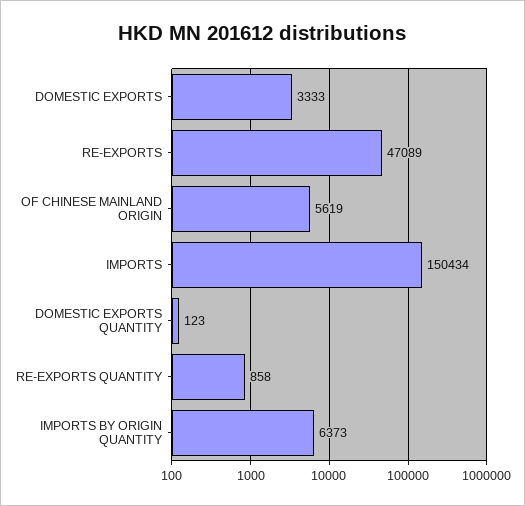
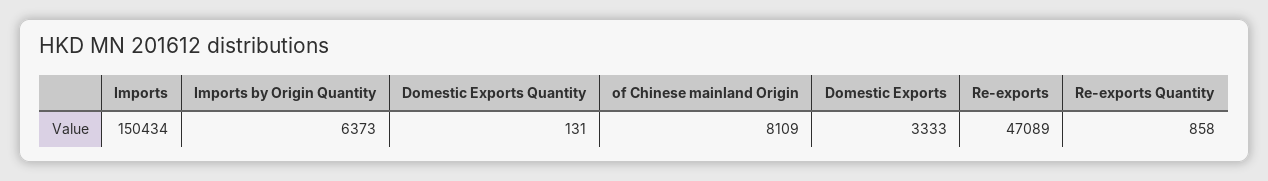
OF CHINESE MAINLAND ORIGIN: 5619 -> 8109
DOMESTIC EXPORTS QUANTITY: 123 -> 131

